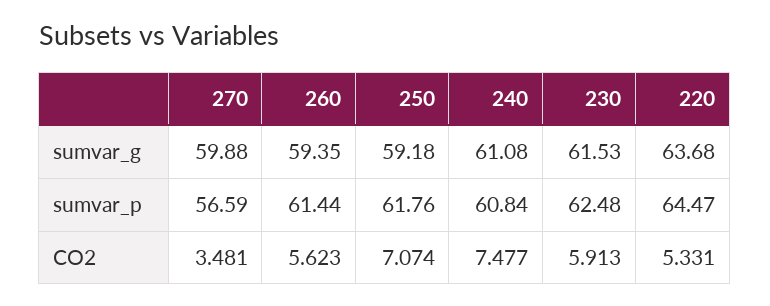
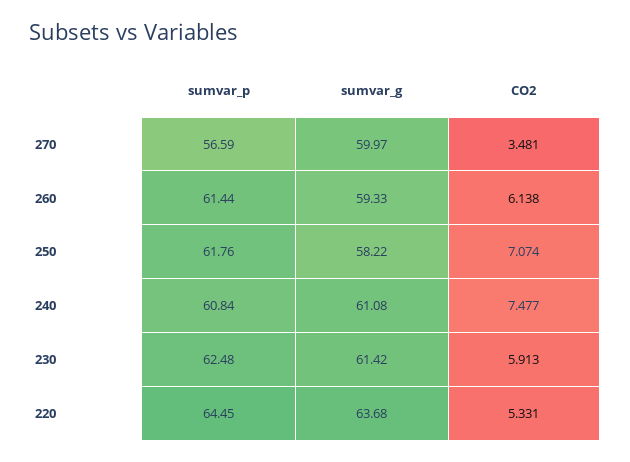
270, sumvar_g: 59.88 -> 59.97
260, sumvar_g: 59.35 -> 59.33
250, sumvar_g: 59.18 -> 58.22
230, sumvar_g: 61.53 -> 61.42
220, sumvar_p: 64.47 -> 64.45
260, CO2: 5.623 -> 6.138

